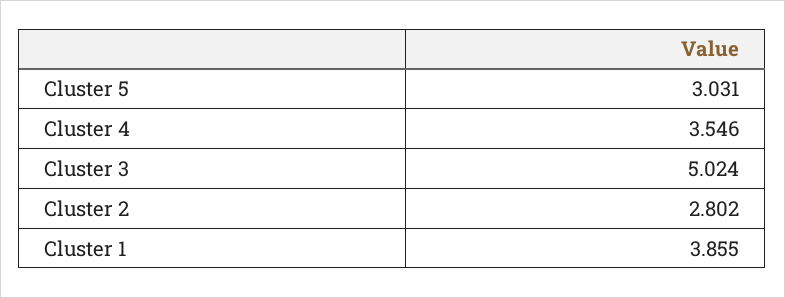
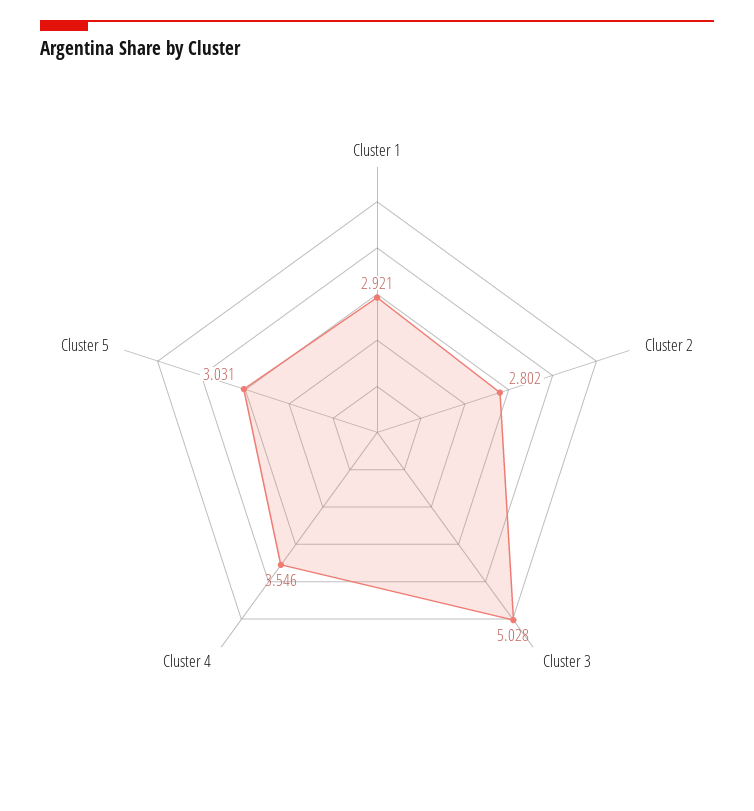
Cluster 3: 5.024 -> 5.028
Cluster 1: 3.855 -> 2.921

